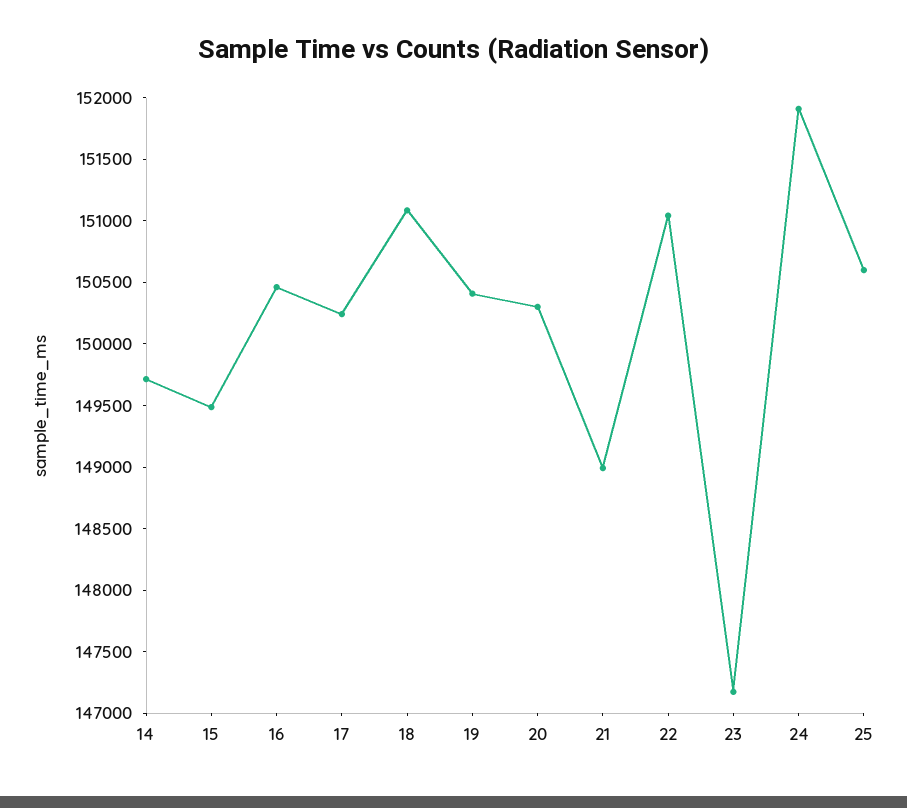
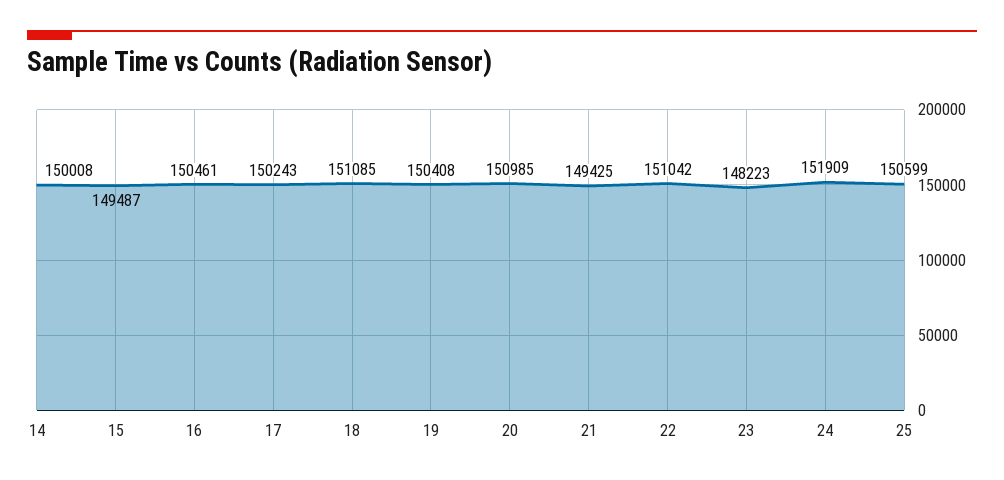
14: 149700 -> 150008
20: 150300 -> 150985
21: 149000 -> 149425
23: 147200 -> 148223

